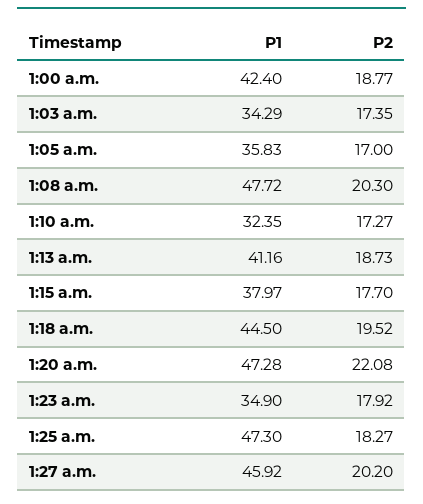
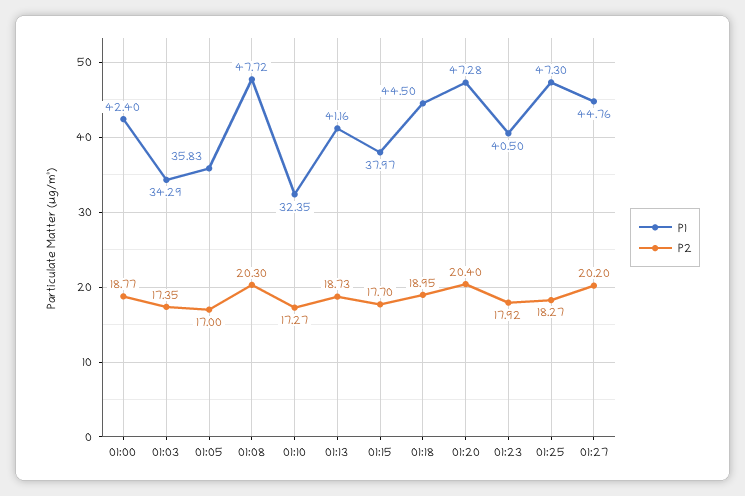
P2, 1:18 a.m.: 19.52 -> 18.95
P2, 1:20 a.m.: 22.08 -> 20.4
P1, 1:23 a.m.: 34.9 -> 40.5
P1, 1:27 a.m.: 45.92 -> 44.76

